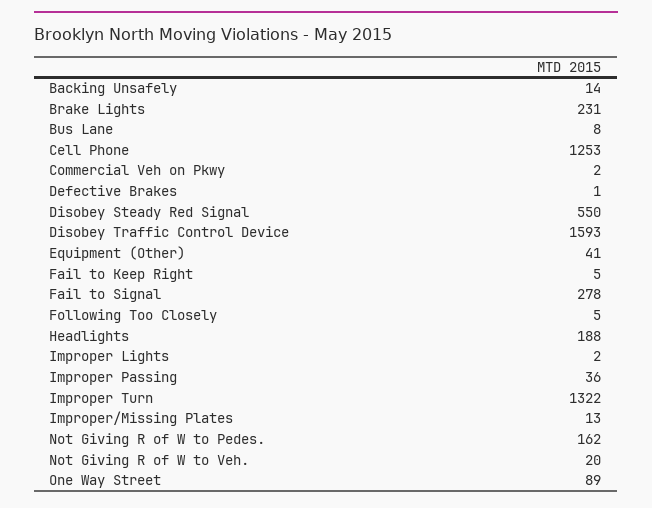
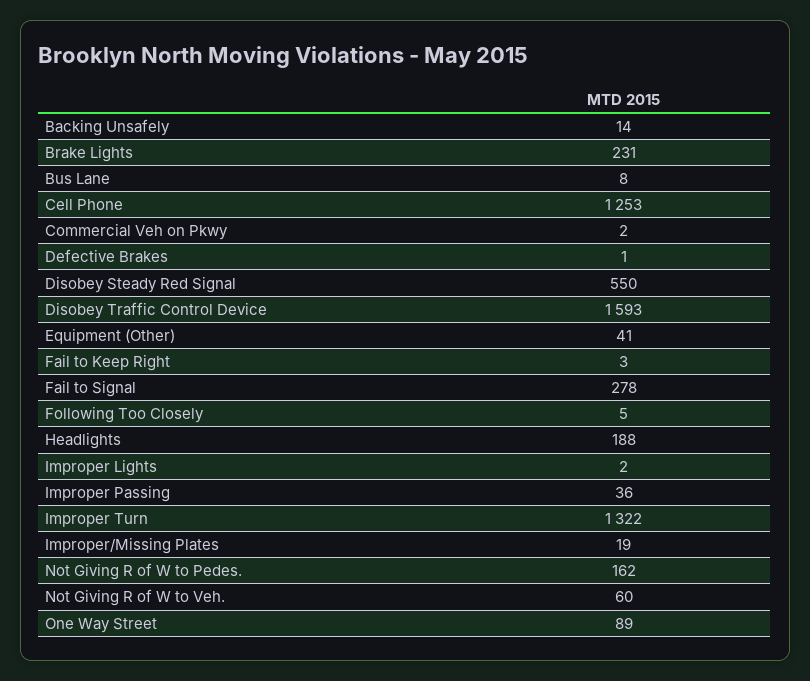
Fail to Keep Right: 5 -> 3
Improper/Missing Plates: 13 -> 19
Not Giving R of W to Veh.: 20 -> 60

